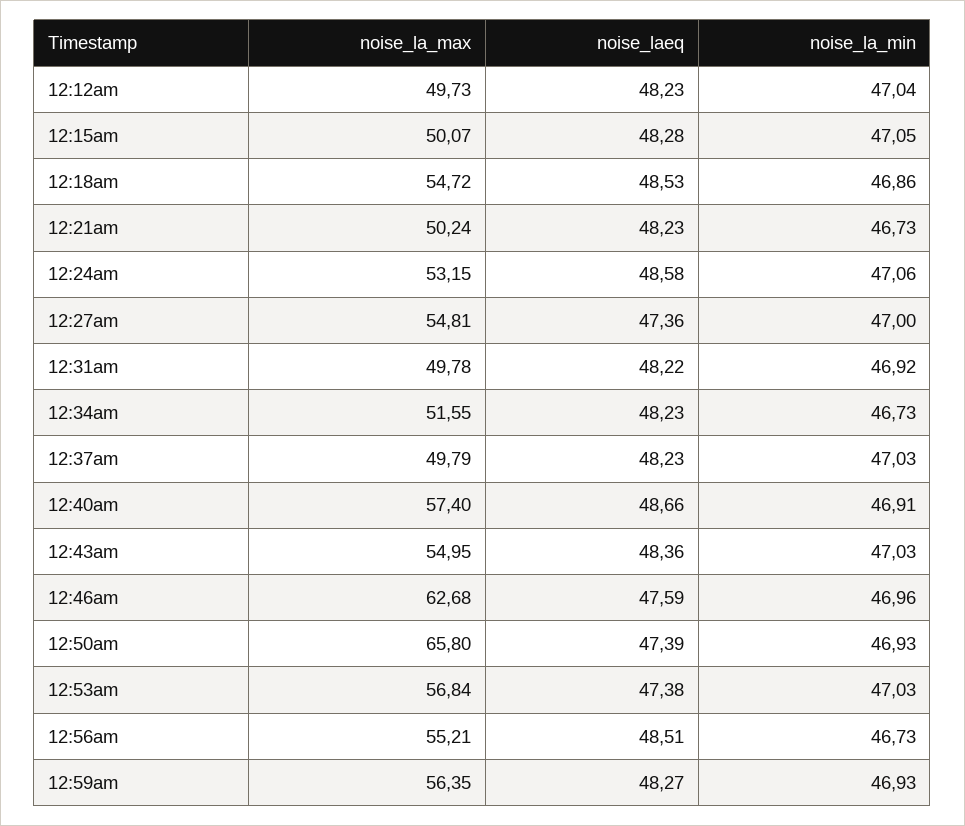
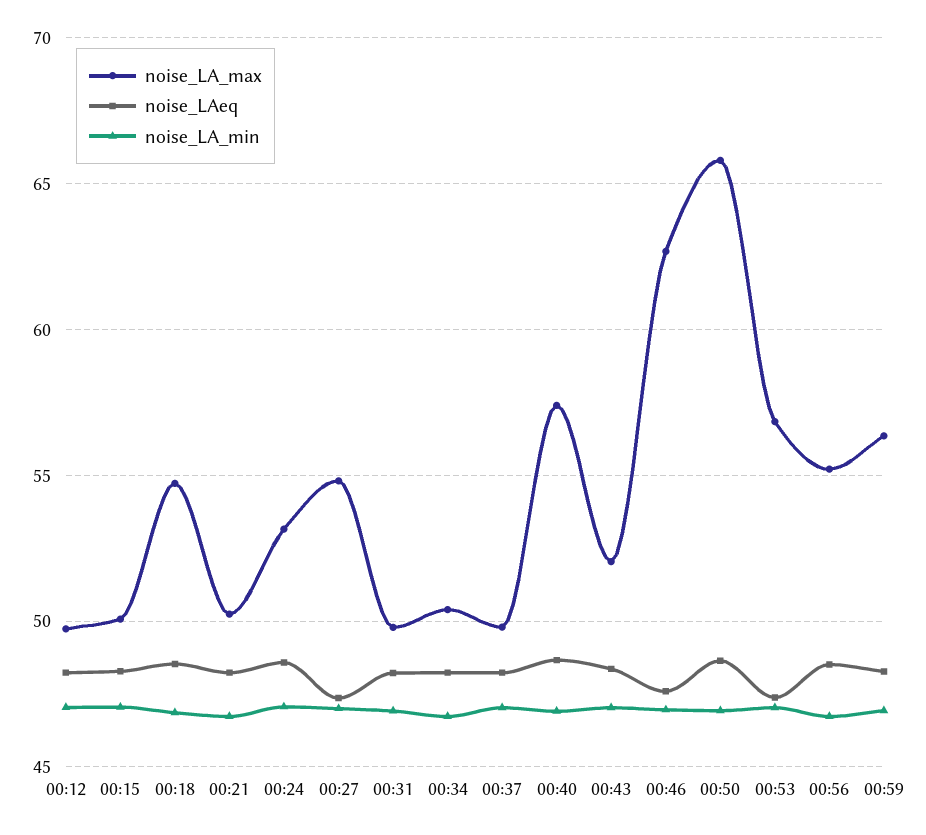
noise_la_max, 12:34am: 51.55 -> 50.5
noise_la_max, 12:43am: 54.95 -> 52
noise_laeq, 12:50am: 47.39 -> 48.5

